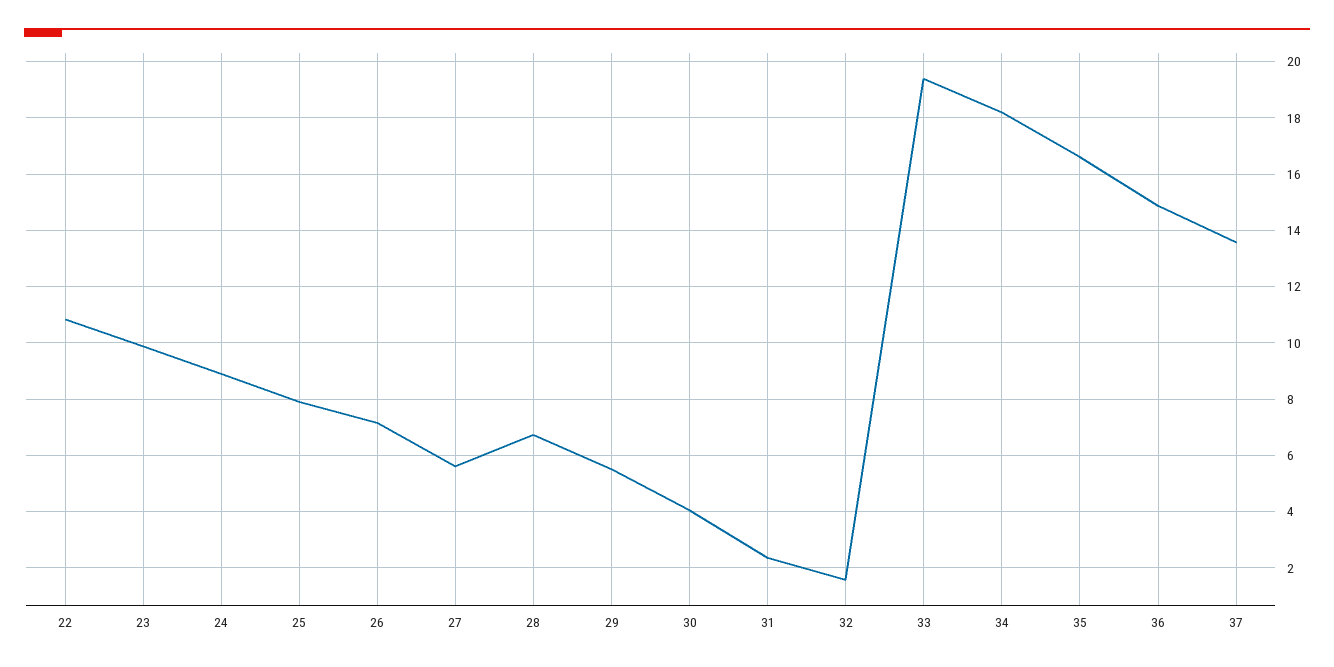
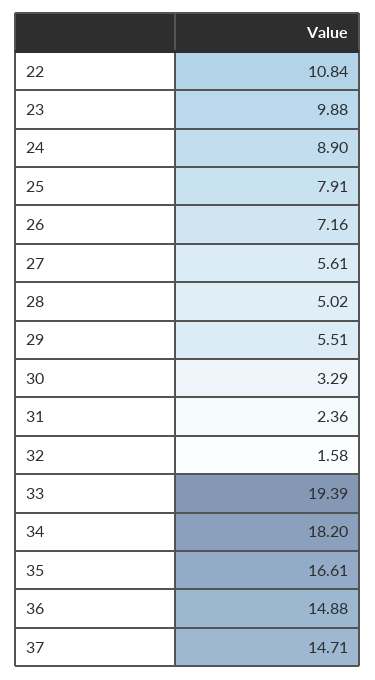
28: 6.75 -> 5.02
30: 4 -> 3.29
37: 13.5 -> 14.71

